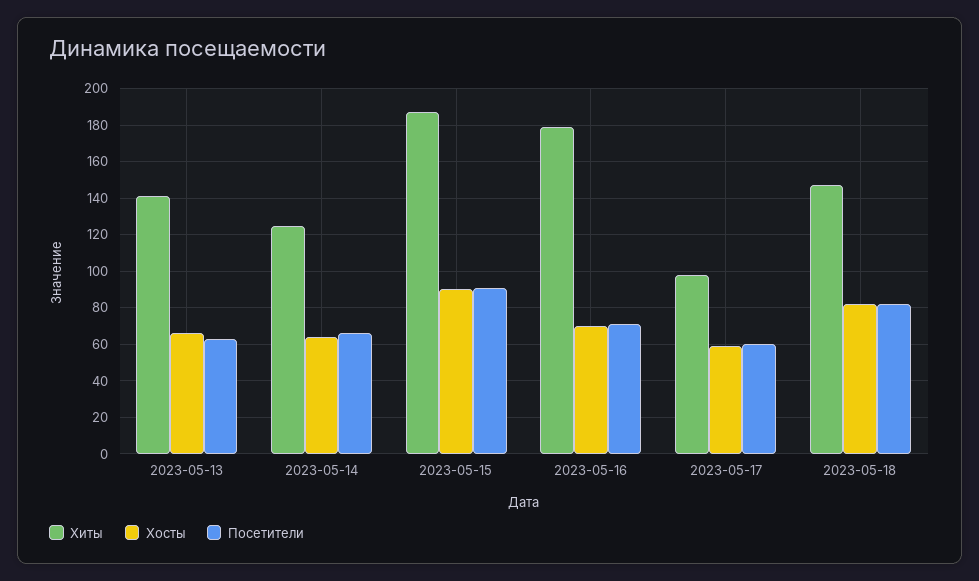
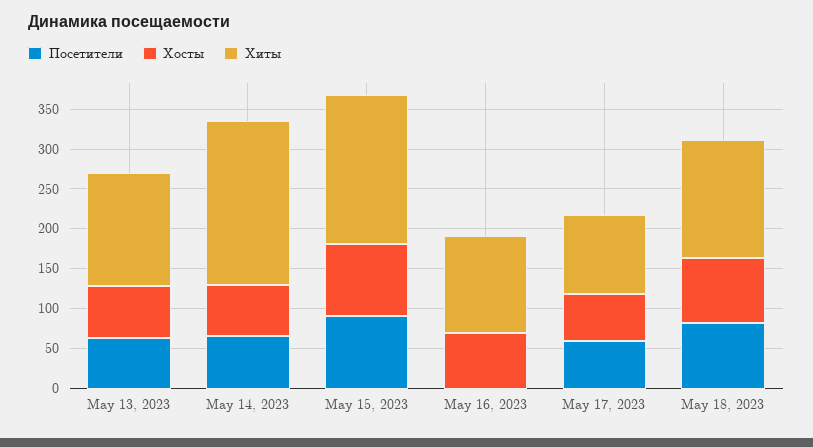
Хиты, 2023-05-14: 125 -> 200
Хиты, 2023-05-16: 180 -> 125
Посетители, 2023-05-16: 70 -> 0

